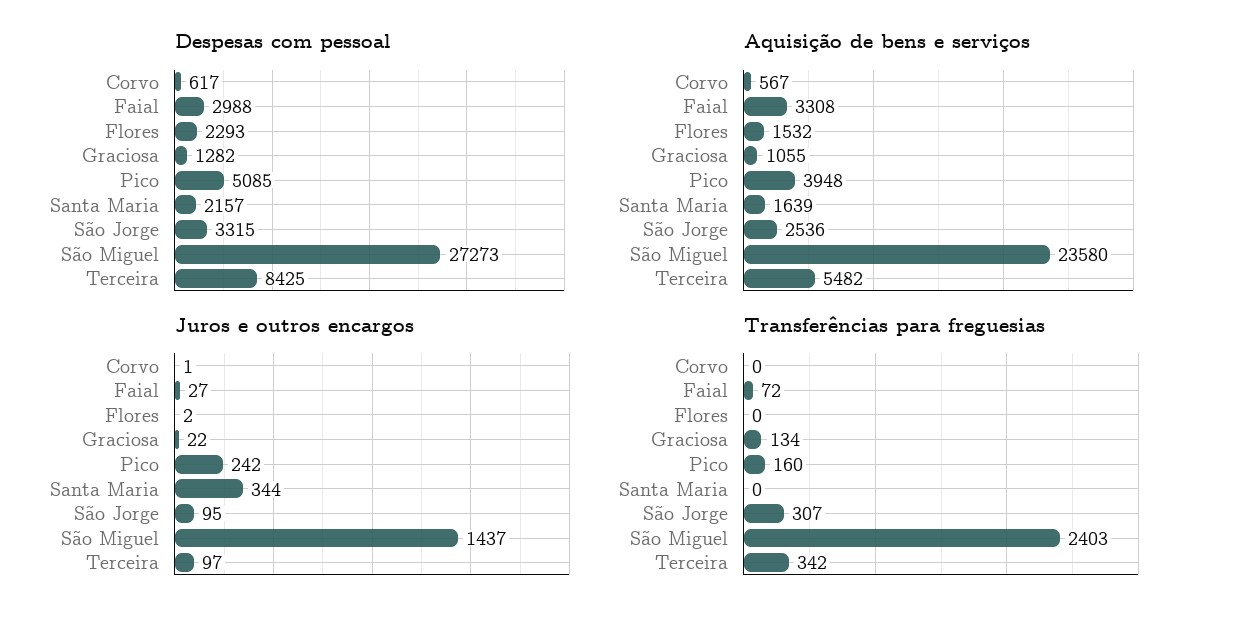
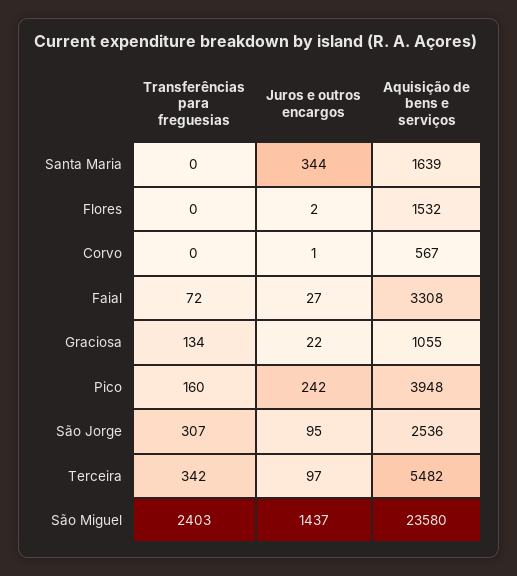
Despesas com pessoal, Corvo: 617 -> none
Despesas com pessoal, Faial: 2988 -> none
Despesas com pessoal, Flores: 2293 -> none
Despesas com pessoal, Graciosa: 1282 -> none
Despesas com pessoal, Pico: 5085 -> none
Despesas com pessoal, Santa Maria: 2157 -> none
Despesas com pessoal, São Jorge: 3315 -> none
Despesas com pessoal, São Miguel: 27273 -> none
Despesas com pessoal, Terceira: 8425 -> none

